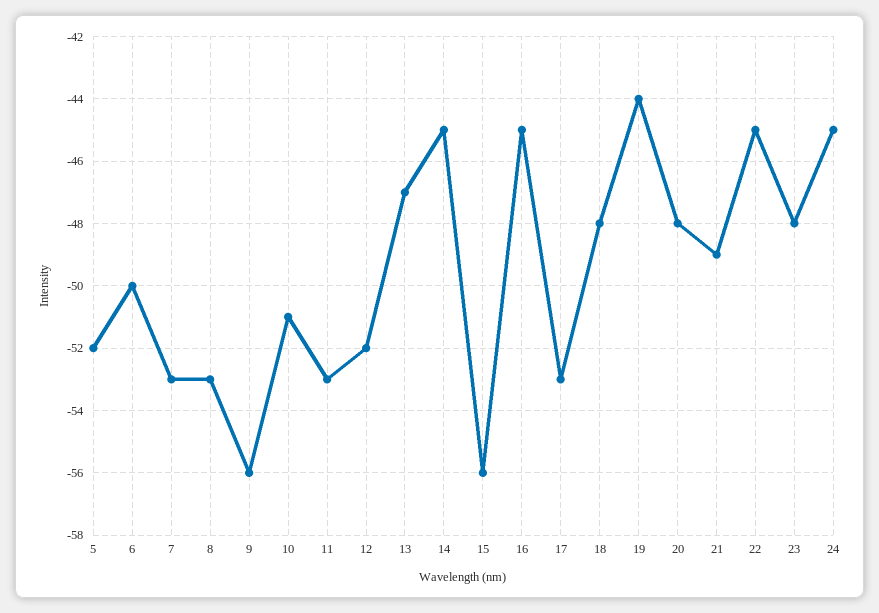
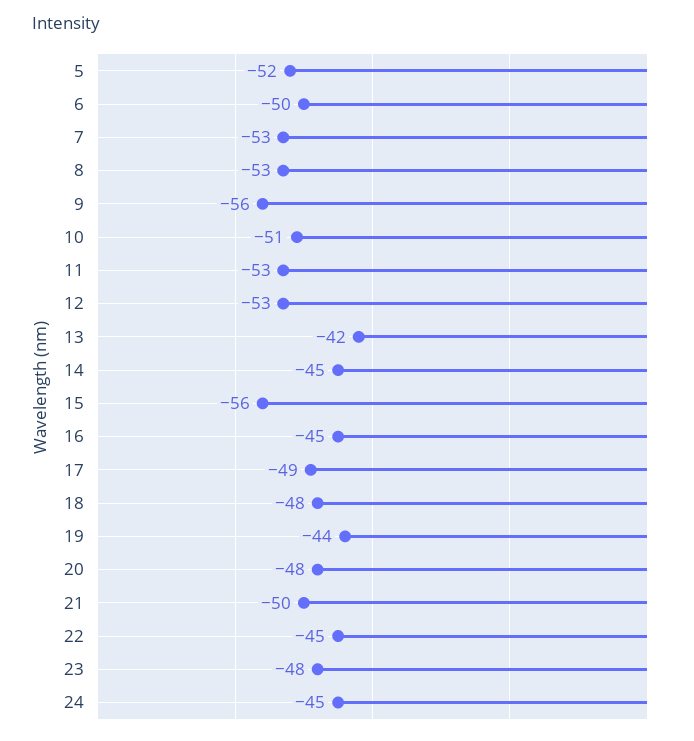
12: -52 -> -53
13: -47 -> -42
17: -53 -> -49
21: -49 -> -50

